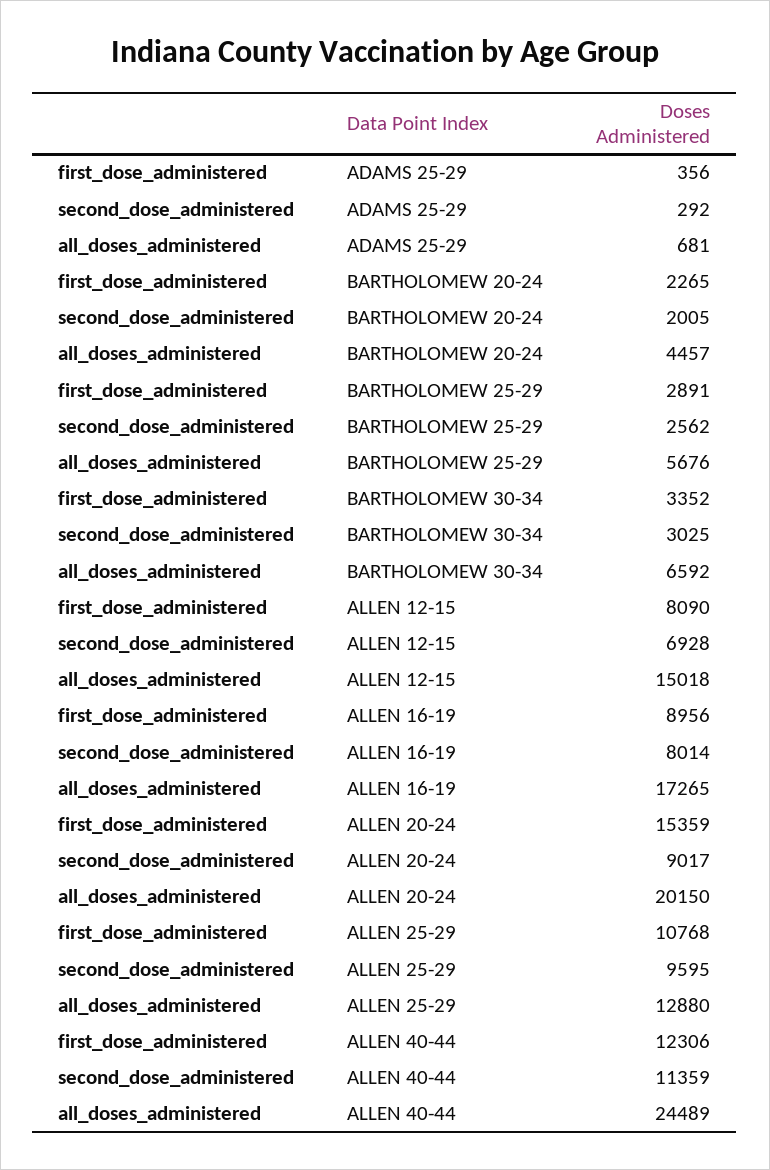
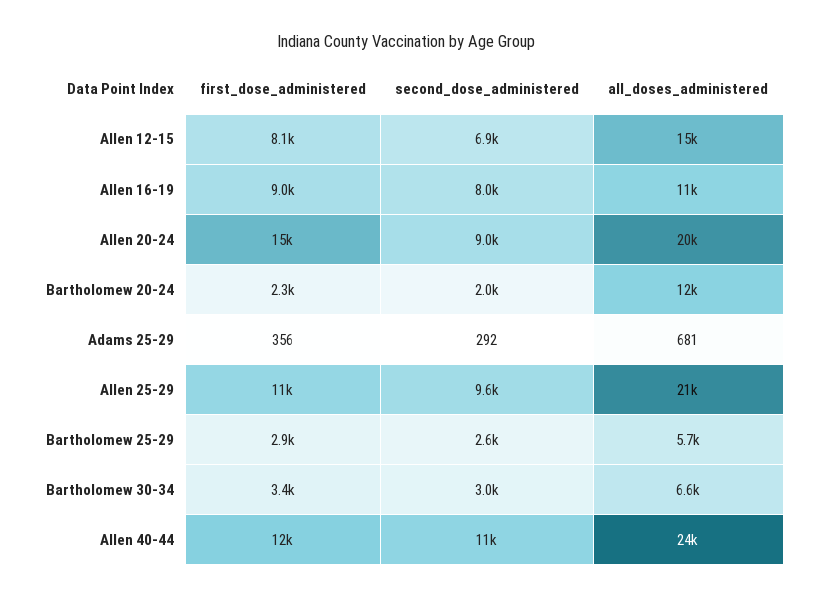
all_doses_administered, BARTHOLOMEW 20-24: 4457 -> 12000
all_doses_administered, ALLEN 16-19: 17265 -> 11000
all_doses_administered, ALLEN 25-29: 12880 -> 21000

